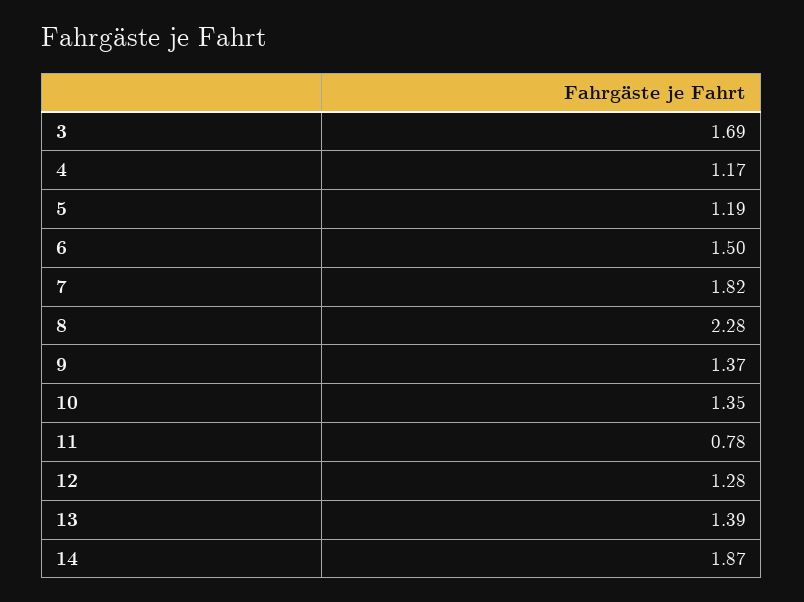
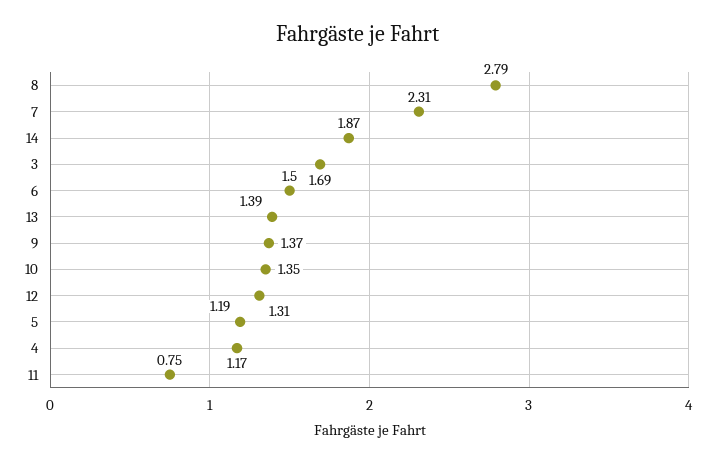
7: 1.82 -> 2.31
8: 2.28 -> 2.79
11: 0.78 -> 0.75
12: 1.28 -> 1.31

